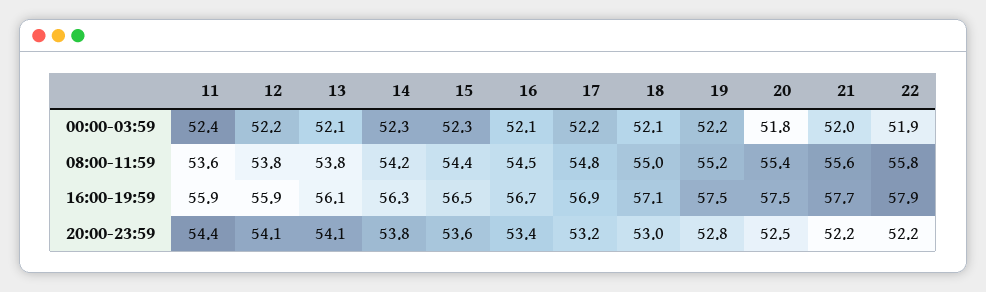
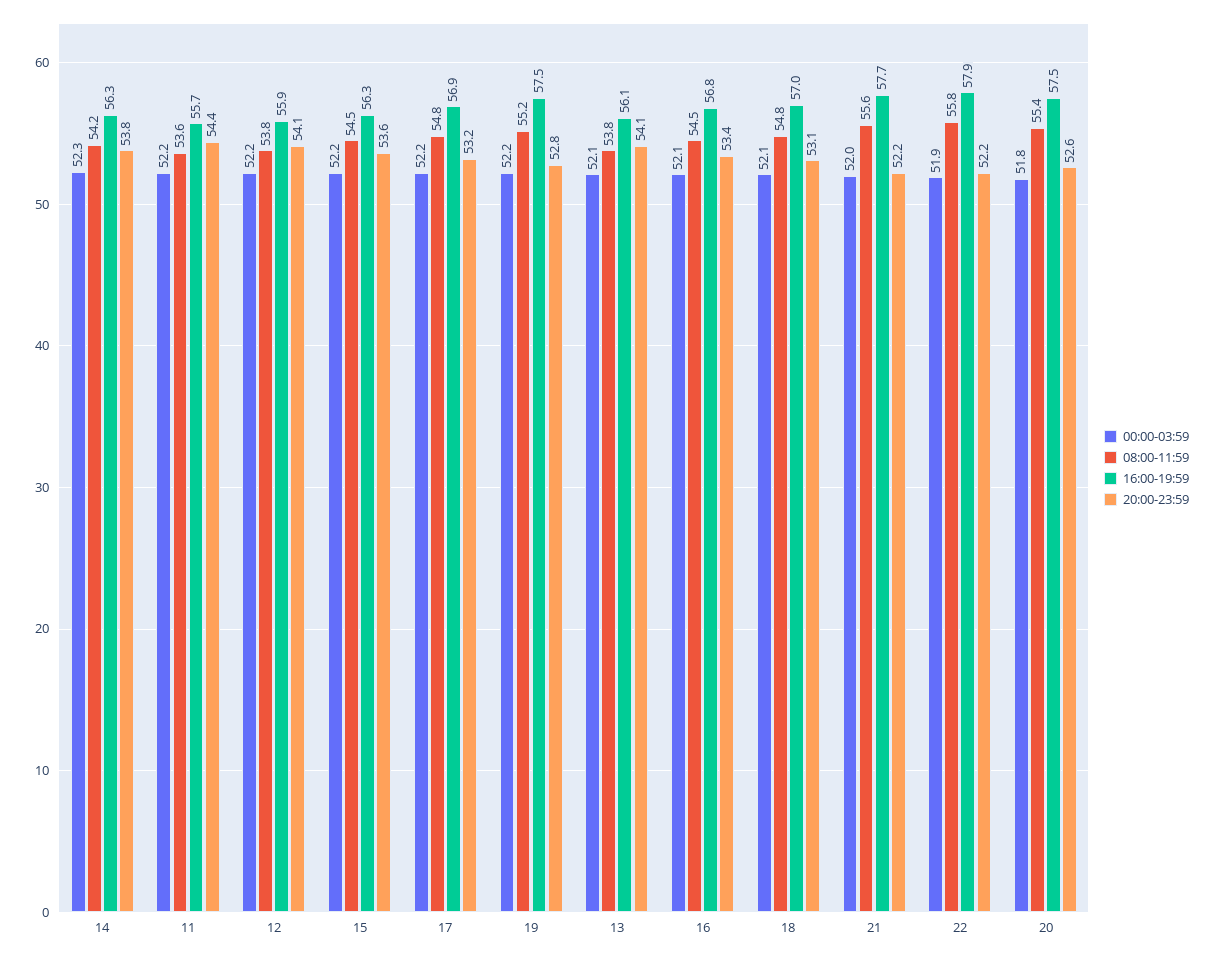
00:00-03:59, 11: 52.4 -> 52.2
00:00-03:59, 15: 52.3 -> 52.2
08:00-11:59, 15: 54.4 -> 54.5
08:00-11:59, 18: 55 -> 54.8
16:00-19:59, 11: 55.9 -> 55.7
16:00-19:59, 15: 56.5 -> 56.3
16:00-19:59, 16: 56.7 -> 56.8
16:00-19:59, 18: 57.1 -> 57
20:00-23:59, 18: 53 -> 53.1
20:00-23:59, 20: 52.5 -> 52.6

